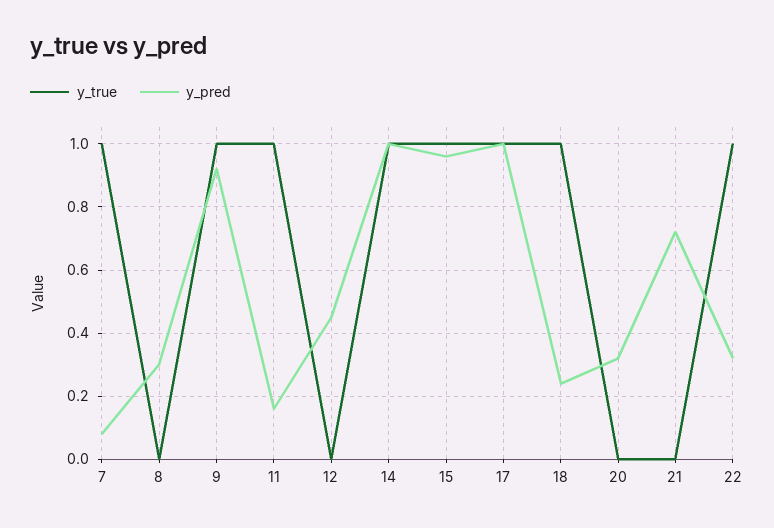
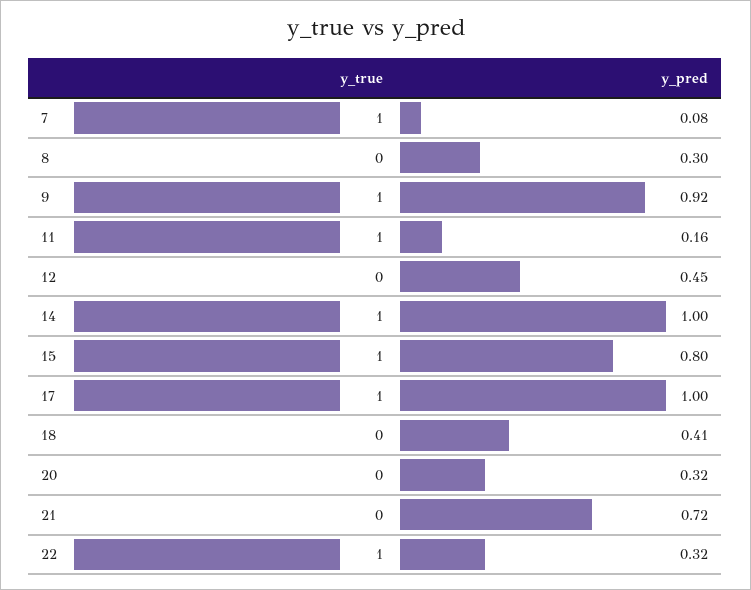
y_pred, 15: 0.95 -> 0.8
y_true, 18: 1 -> 0
y_pred, 18: 0.25 -> 0.41

